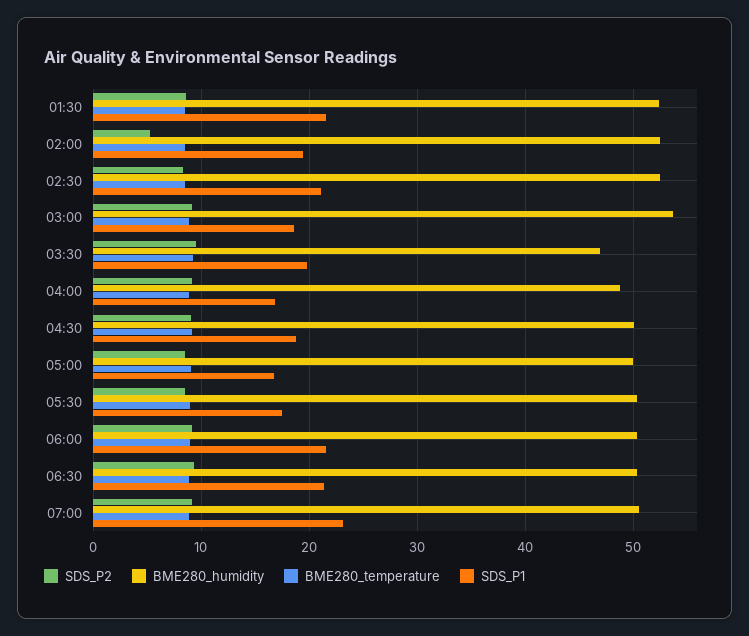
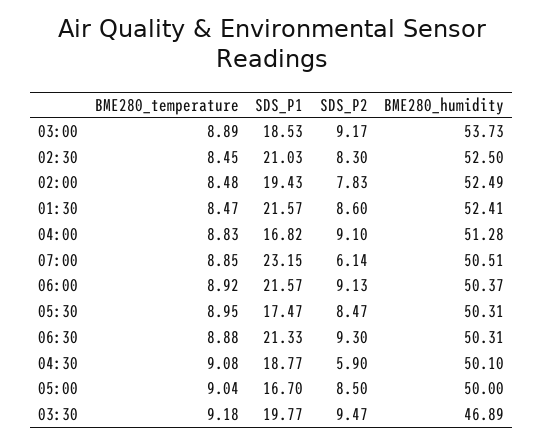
SDS_P2, 02:00: 5 -> 7.83
BME280_humidity, 04:00: 49 -> 51.28
SDS_P2, 04:30: 9 -> 5.9
SDS_P2, 07:00: 9 -> 6.14

